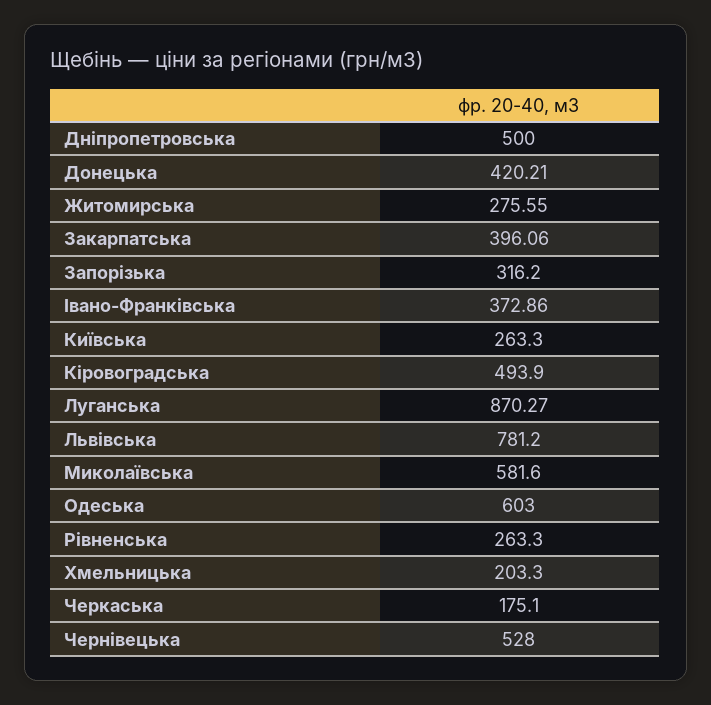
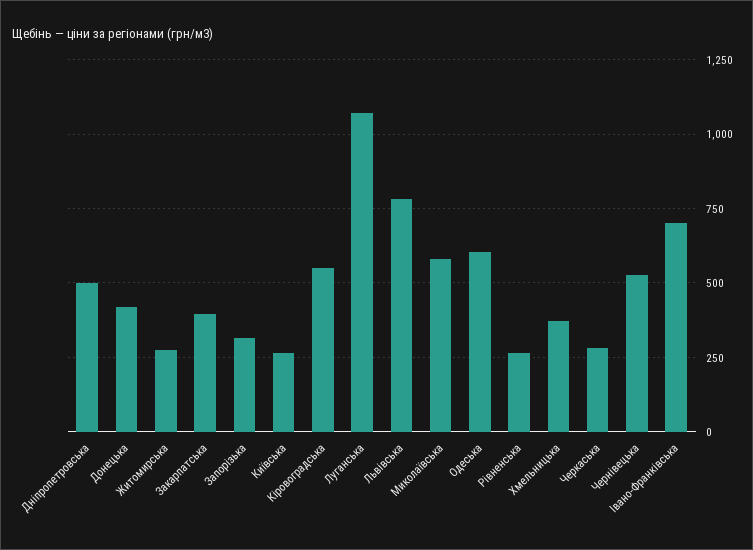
Івано-Франківська: 372.86 -> 700
Кіровоградська: 493.9 -> 550
Луганська: 870.27 -> 1075
Хмельницька: 203.3 -> 375
Черкаська: 175.1 -> 275

